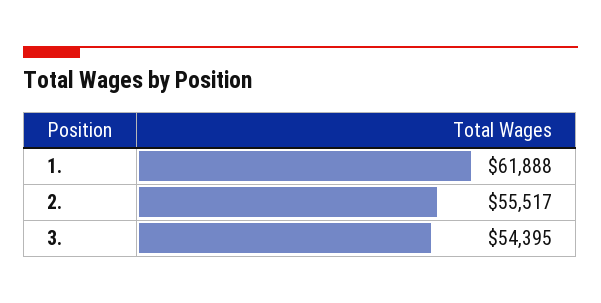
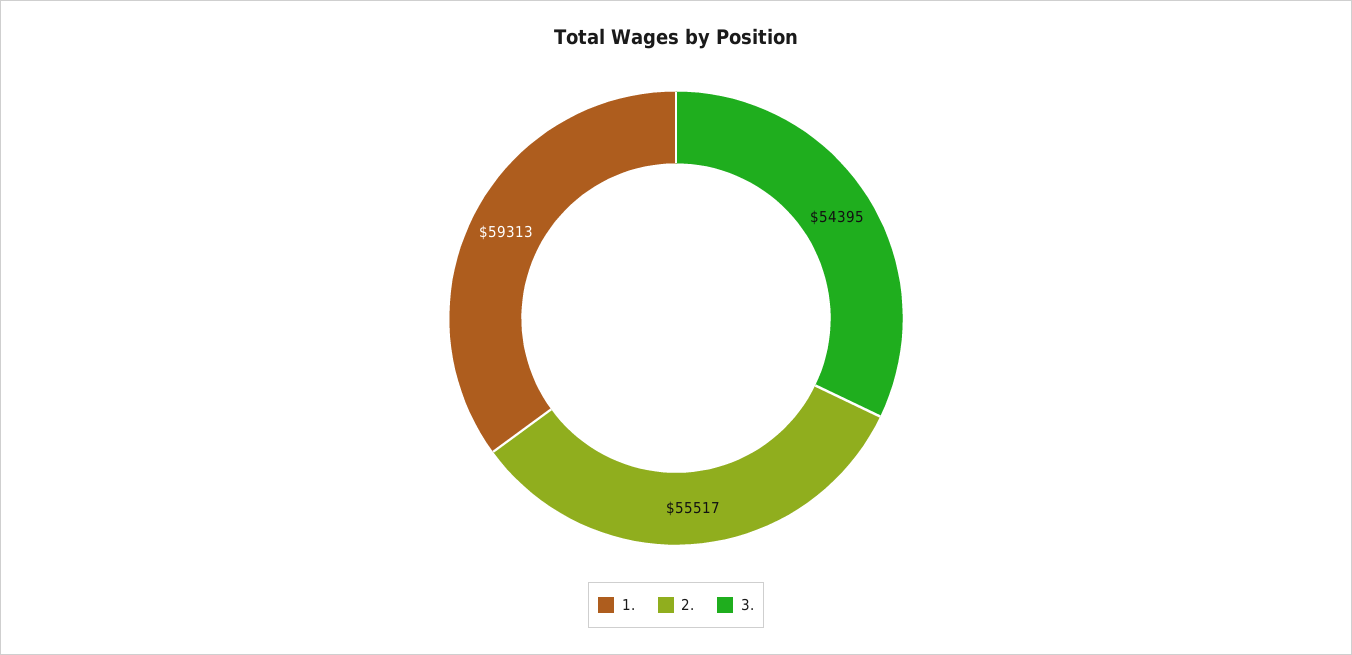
1.: 61888 -> 59313

